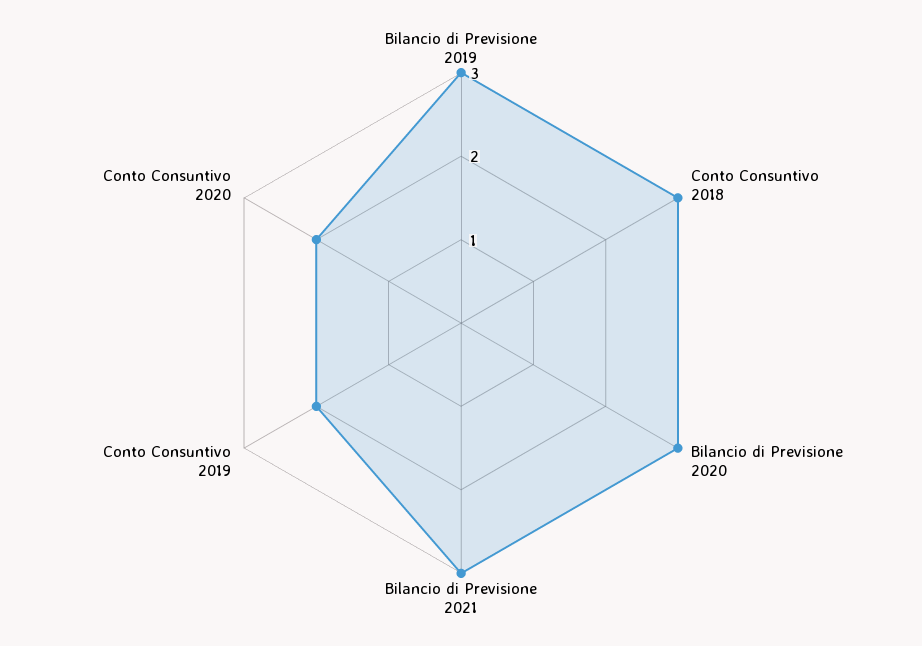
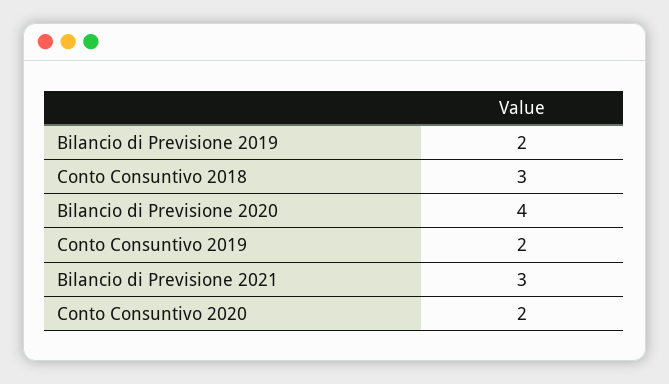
Bilancio di Previsione 2019: 3 -> 2
Bilancio di Previsione 2020: 3 -> 4

